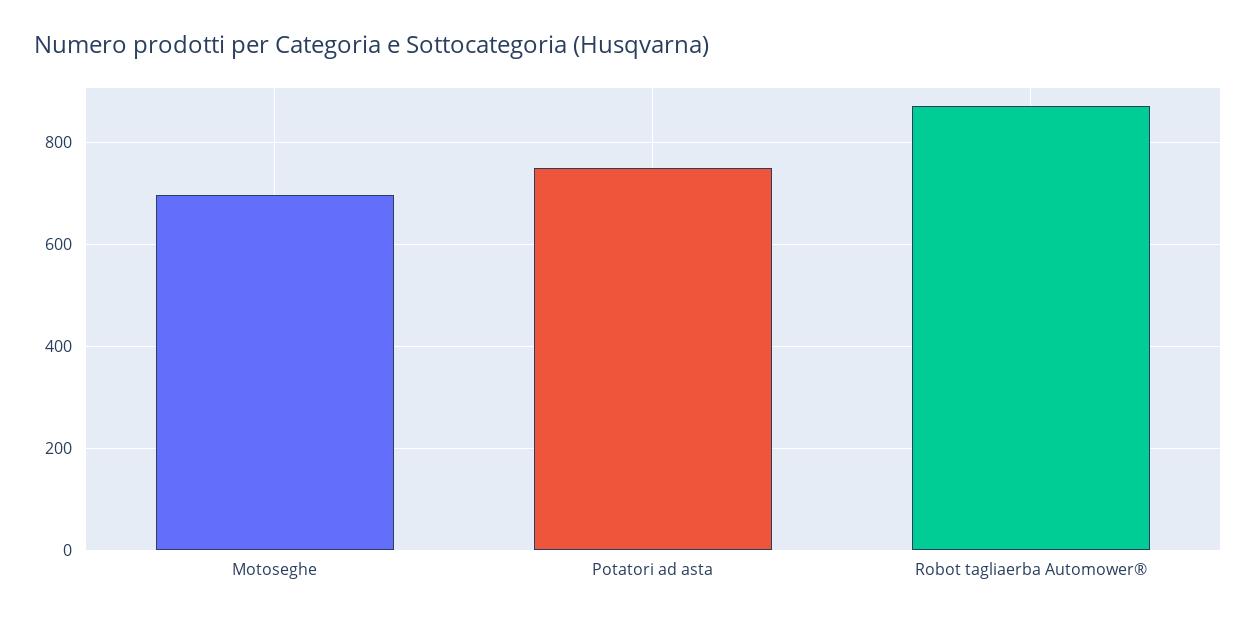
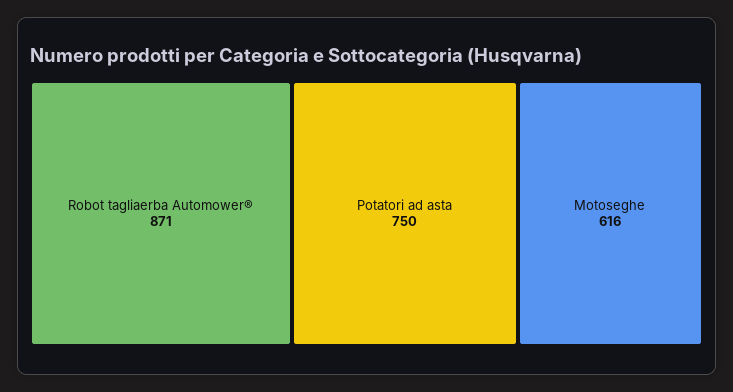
Motoseghe: 700 -> 616

